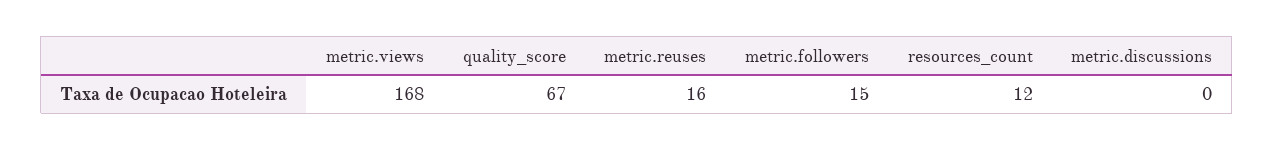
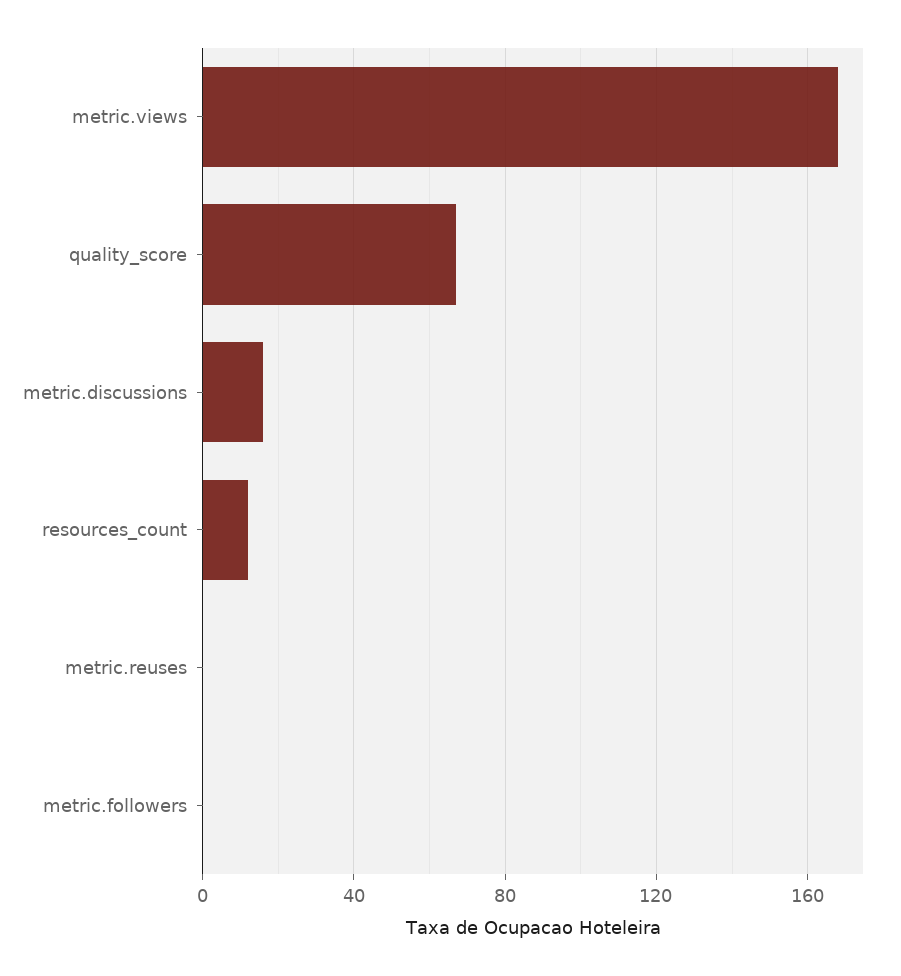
metric.reuses: 16 -> 0
metric.followers: 15 -> 0
metric.discussions: 0 -> 15

